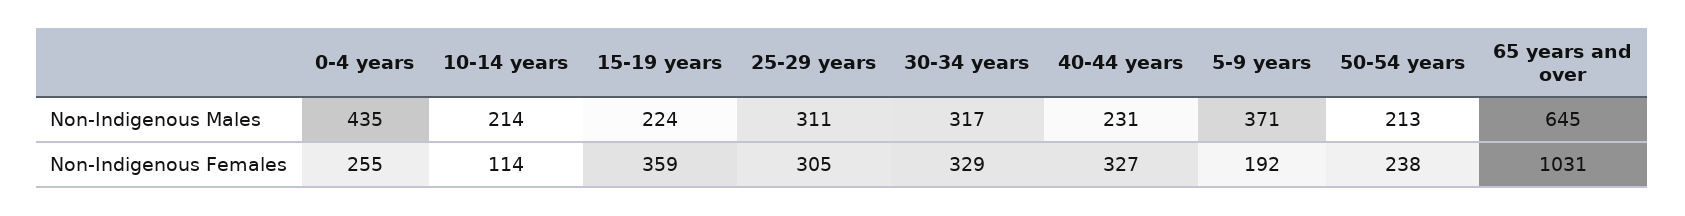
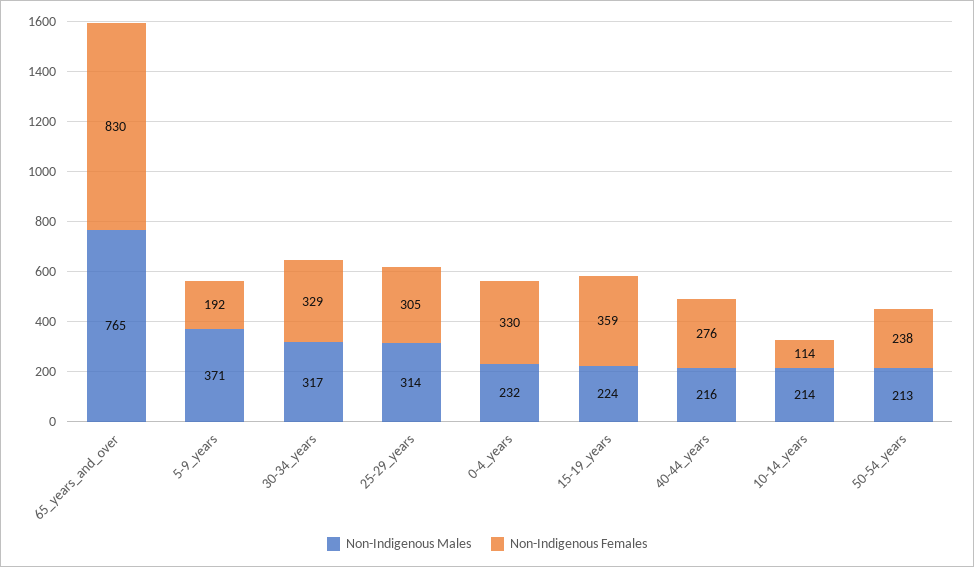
Non-Indigenous Males, 0-4 years: 435 -> 232
Non-Indigenous Males, 25-29 years: 311 -> 314
Non-Indigenous Males, 40-44 years: 231 -> 216
Non-Indigenous Males, 65 years and over: 645 -> 765
Non-Indigenous Females, 0-4 years: 255 -> 330
Non-Indigenous Females, 40-44 years: 327 -> 276
Non-Indigenous Females, 65 years and over: 1031 -> 830

